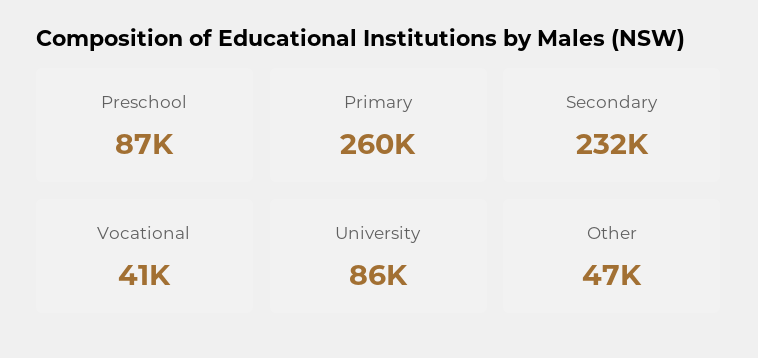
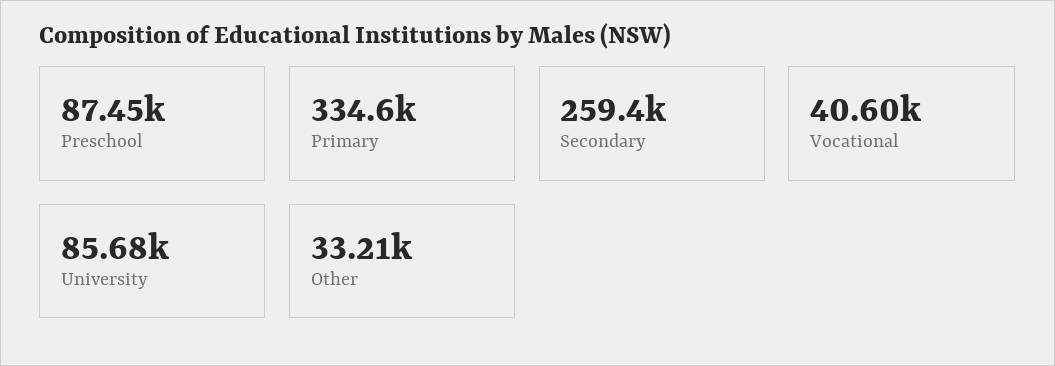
Primary: 260000 -> 334600
Secondary: 232000 -> 259400
Other: 47000 -> 33210

